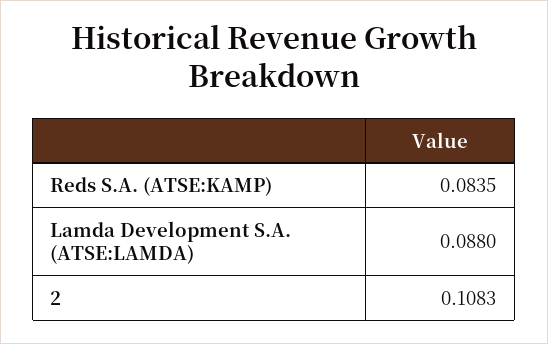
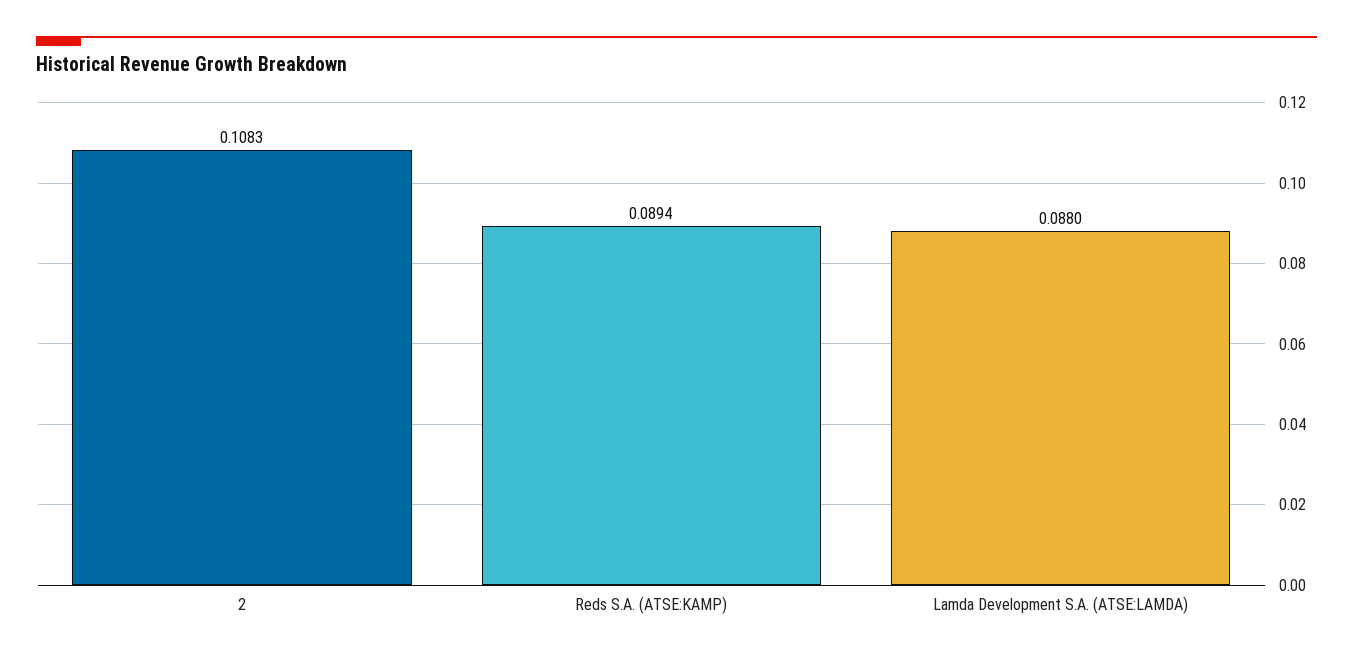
Reds S.A. (ATSE:KAMP): 0.0835 -> 0.0894

